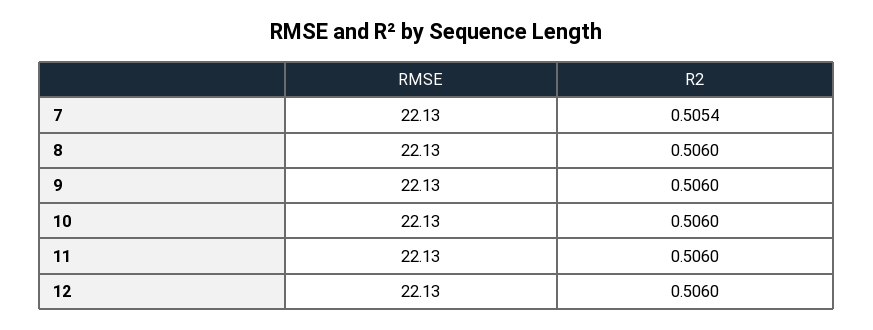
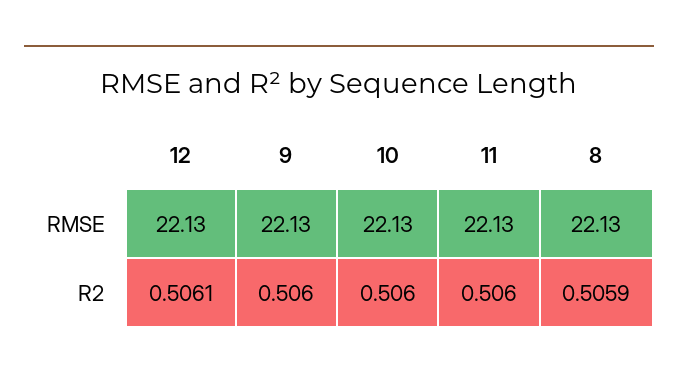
RMSE, 7: 22.13 -> none
R2, 7: 0.5054 -> none
R2, 8: 0.506 -> 0.5059
R2, 12: 0.506 -> 0.5061

